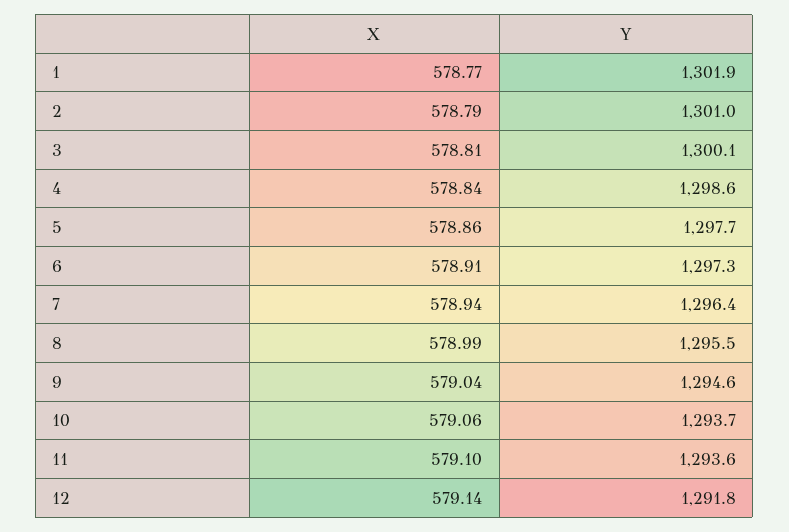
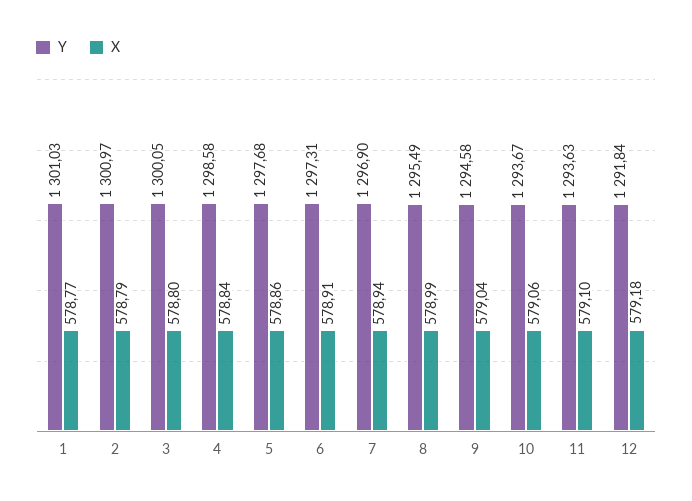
Y, 1: 1301.9 -> 1301.03
X, 3: 578.81 -> 578.8
Y, 7: 1296.4 -> 1296.9
X, 12: 579.14 -> 579.18

